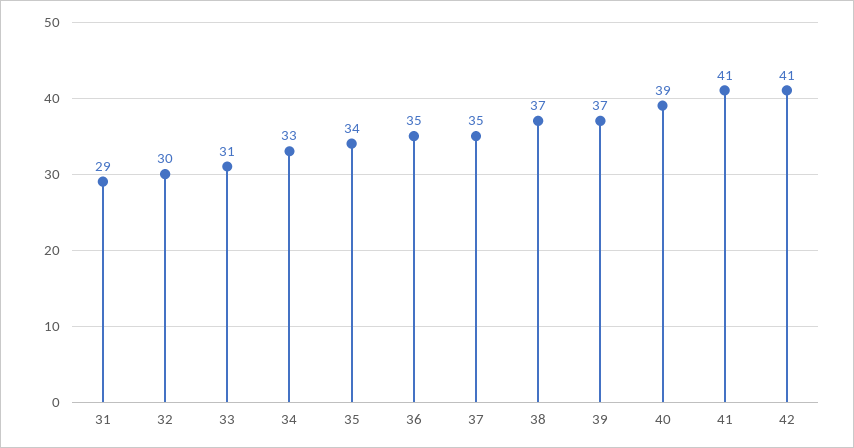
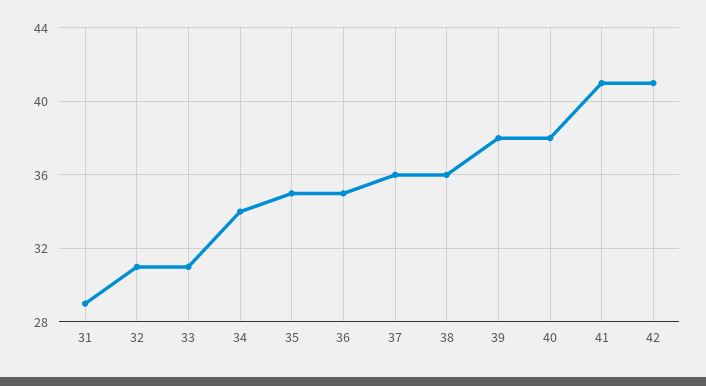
32: 30 -> 31
34: 33 -> 34
35: 34 -> 35
37: 35 -> 36
38: 37 -> 36
39: 37 -> 38
40: 39 -> 38

